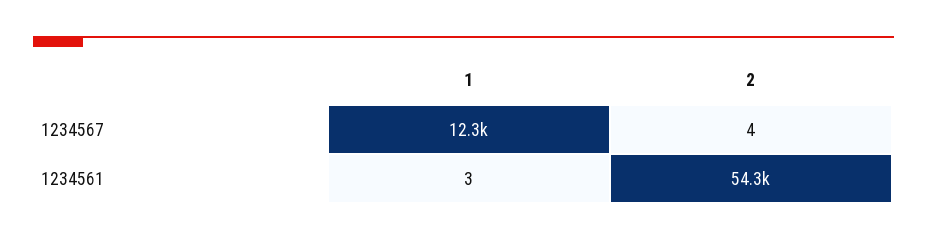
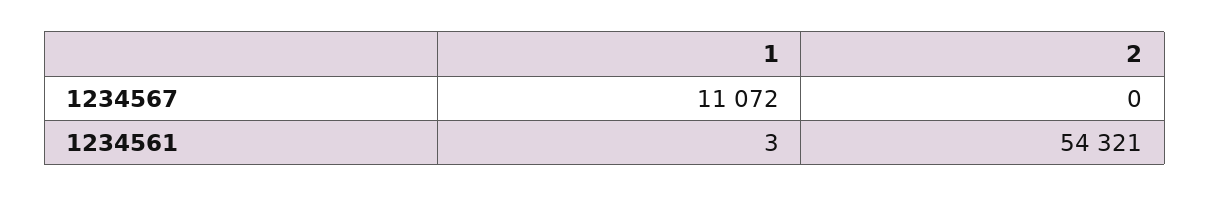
1, 1234567: 12300 -> 11072
2, 1234567: 4 -> 0

